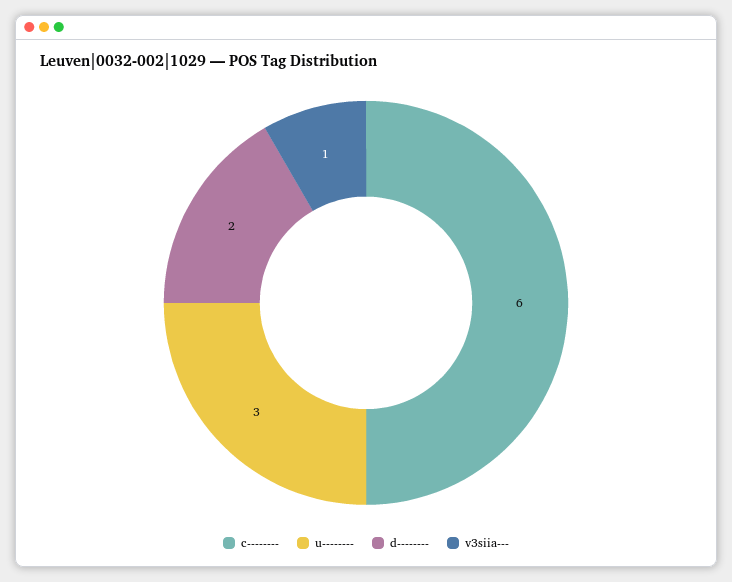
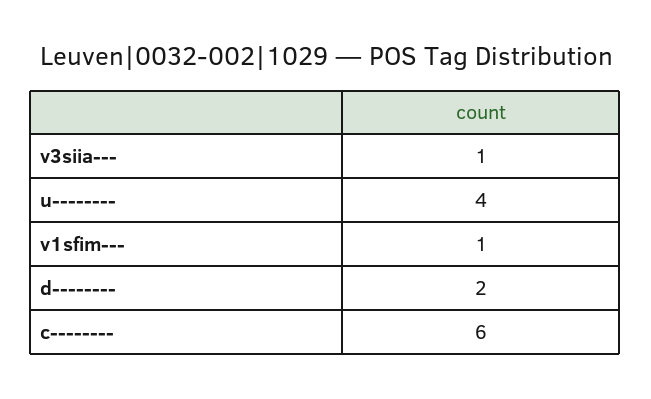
u--------: 3 -> 4
v1sfim---: none -> 1

